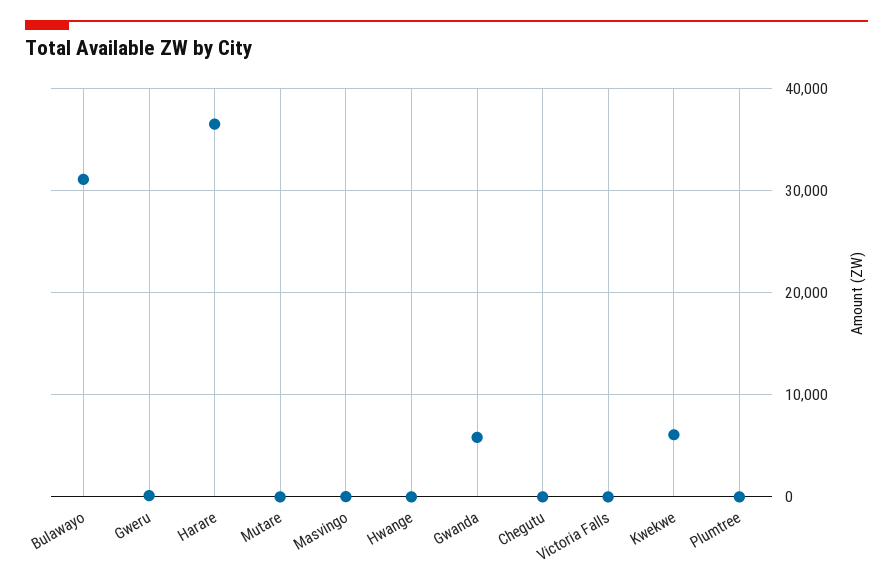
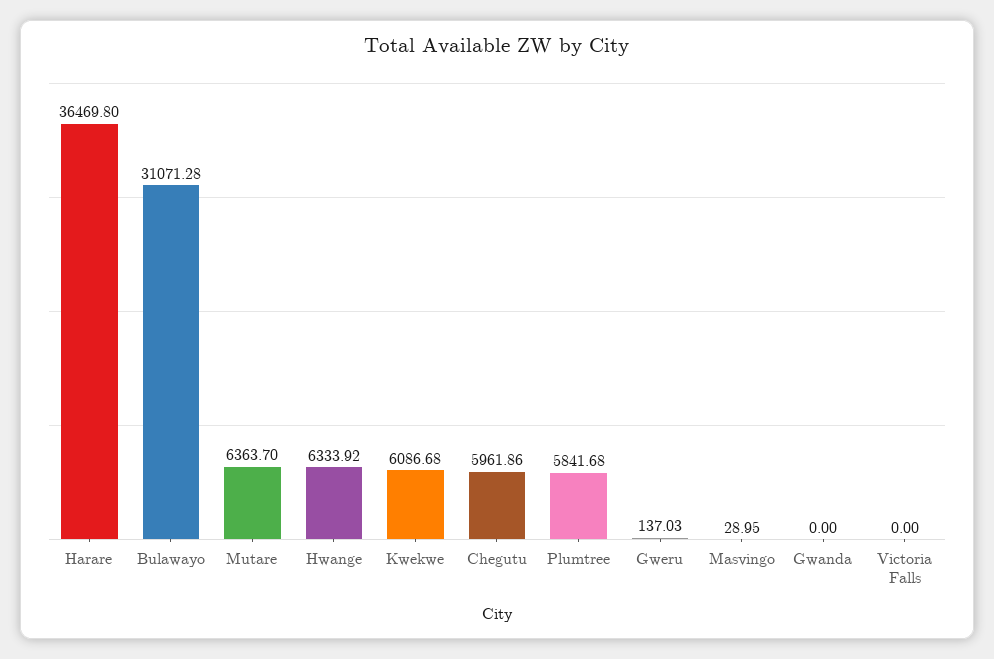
Mutare: 0 -> 6363.7
Hwange: 0 -> 6333.92
Gwanda: 6000 -> 0
Chegutu: 0 -> 5961.86
Plumtree: 0 -> 5841.68

